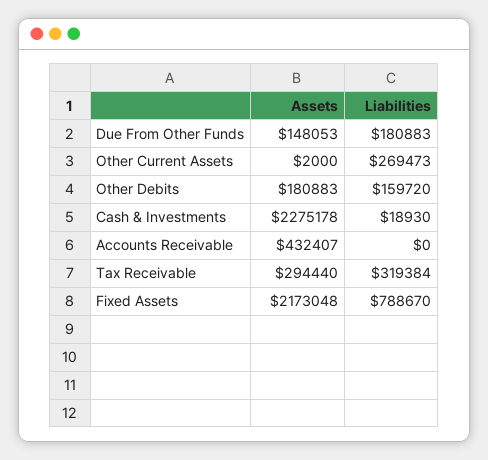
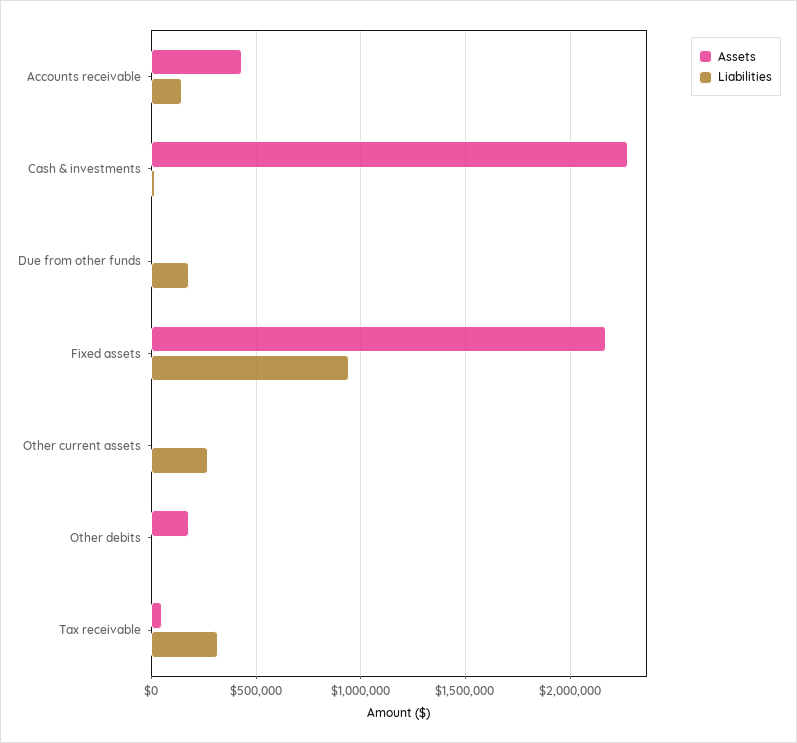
Assets, Due From Other Funds: 148053 -> 0
Liabilities, Other Debits: 159720 -> 0
Liabilities, Accounts Receivable: 0 -> 150000
Assets, Tax Receivable: 294440 -> 50000
Liabilities, Fixed Assets: 788670 -> 950000

